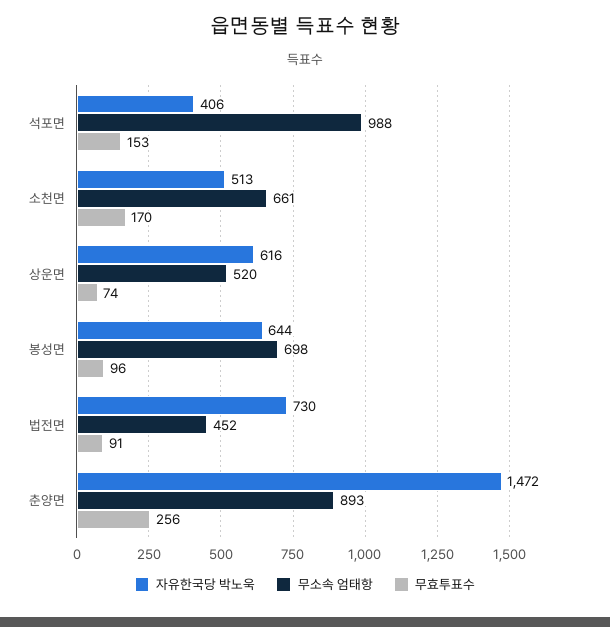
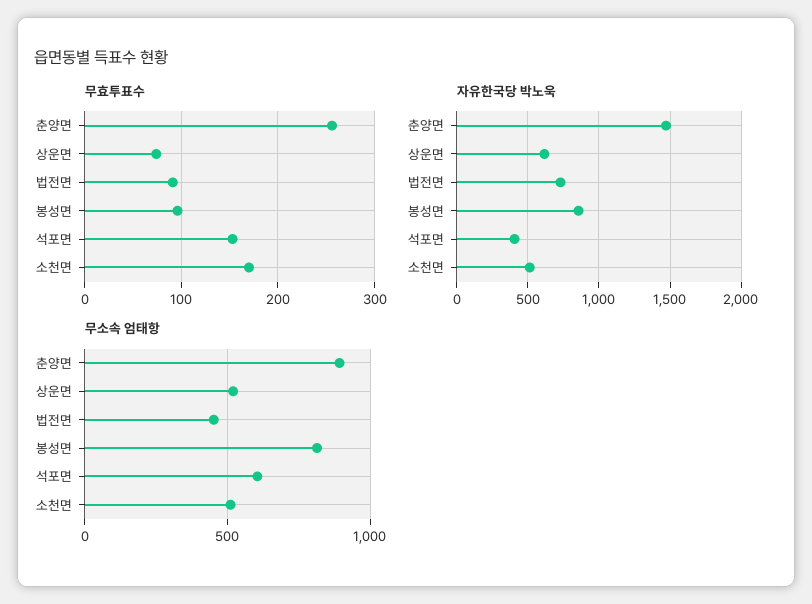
무소속 엄태항, 석포면: 988 -> 600
무소속 엄태항, 소천면: 661 -> 500
자유한국당 박노욱, 봉성면: 644 -> 850
무소속 엄태항, 봉성면: 698 -> 800

